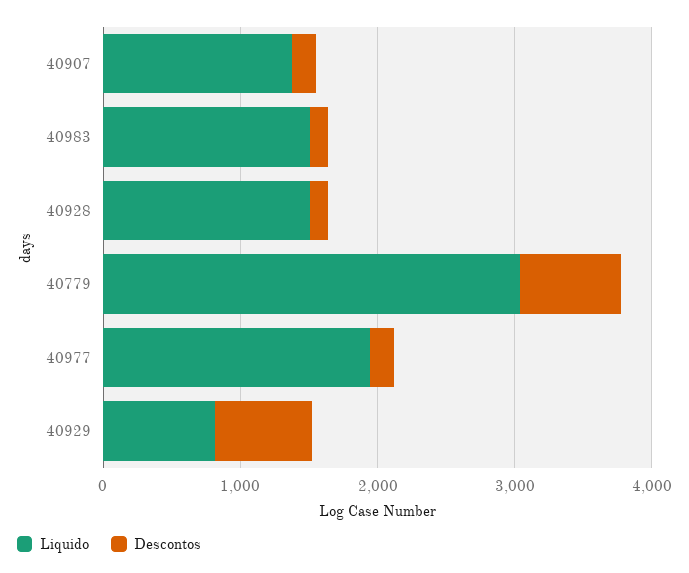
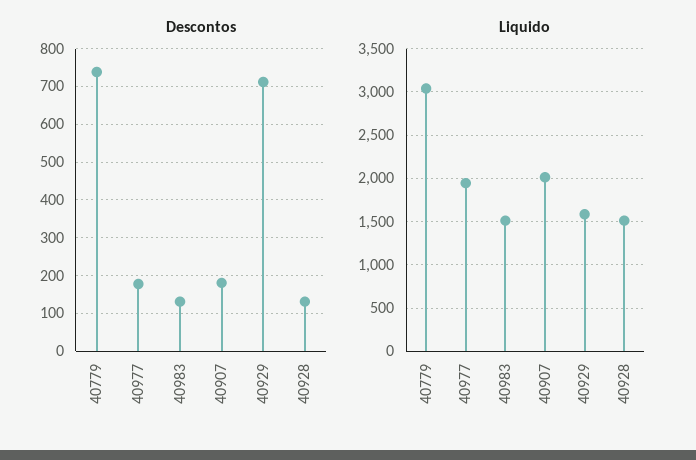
Liquido, 40907: 1400 -> 2000
Liquido, 40929: 800 -> 1600

